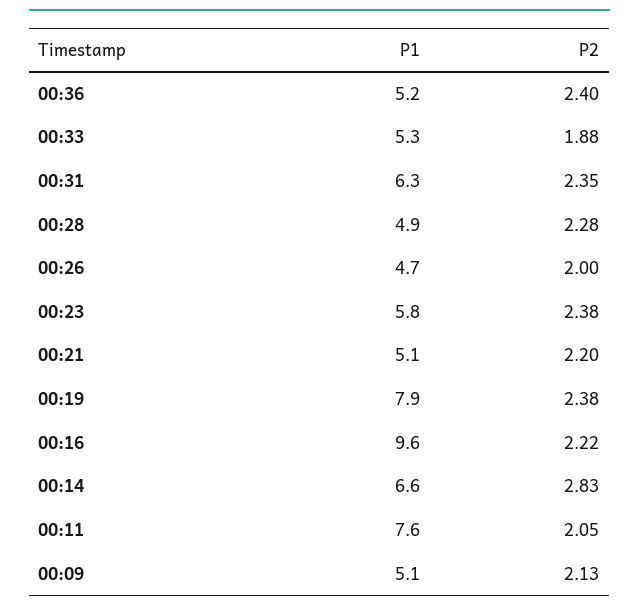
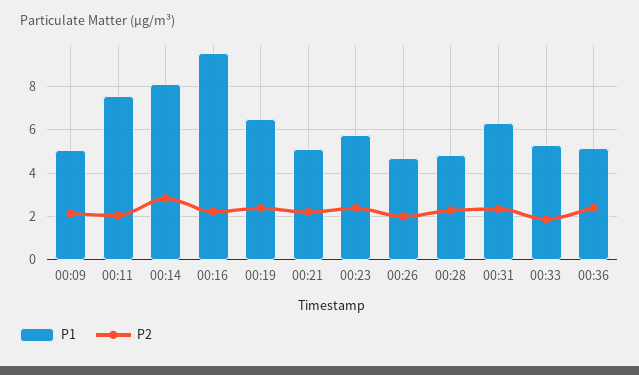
P1, 00:19: 7.9 -> 6.5
P1, 00:14: 6.6 -> 8

